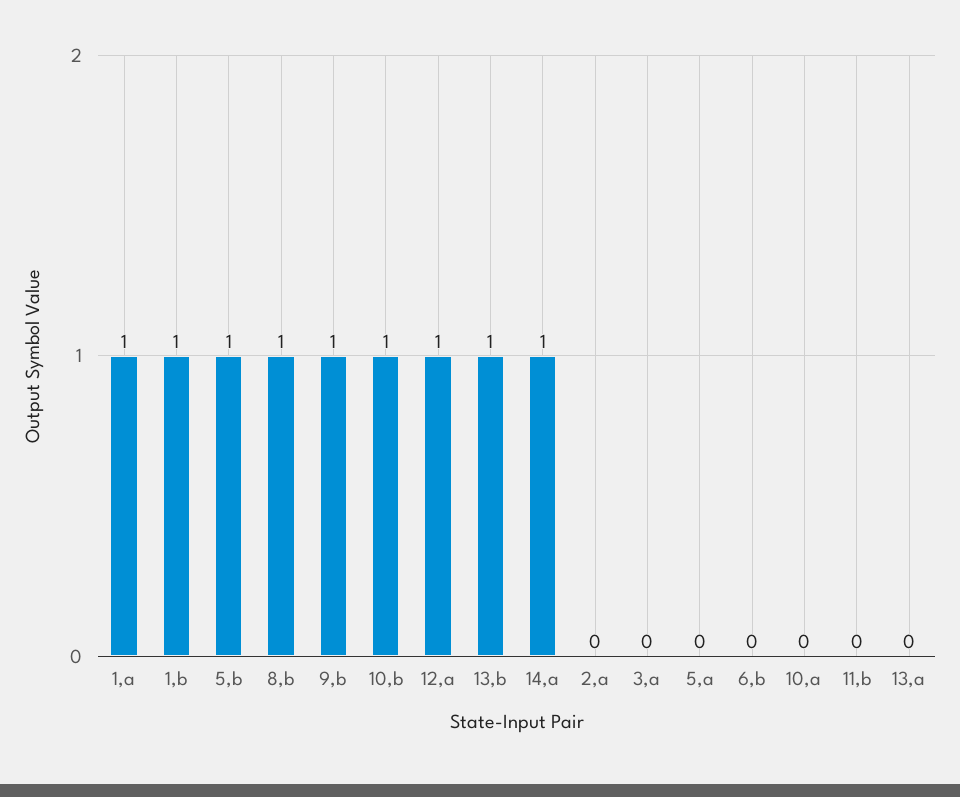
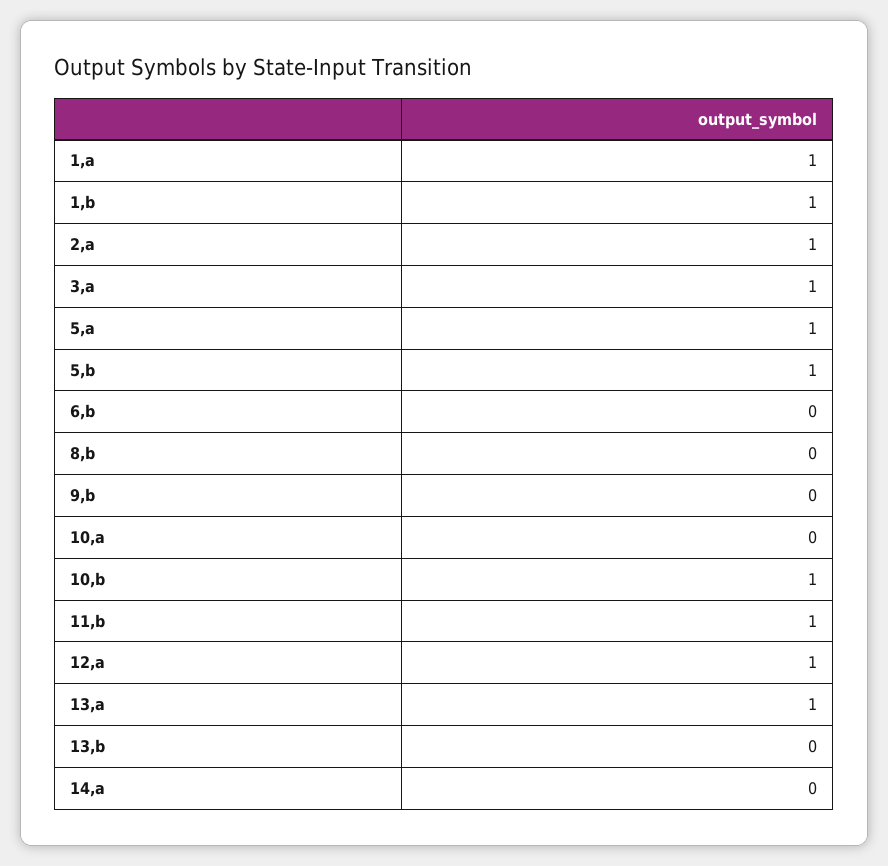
8,b: 1 -> 0
9,b: 1 -> 0
13,b: 1 -> 0
14,a: 1 -> 0
2,a: 0 -> 1
3,a: 0 -> 1
5,a: 0 -> 1
11,b: 0 -> 1
13,a: 0 -> 1

